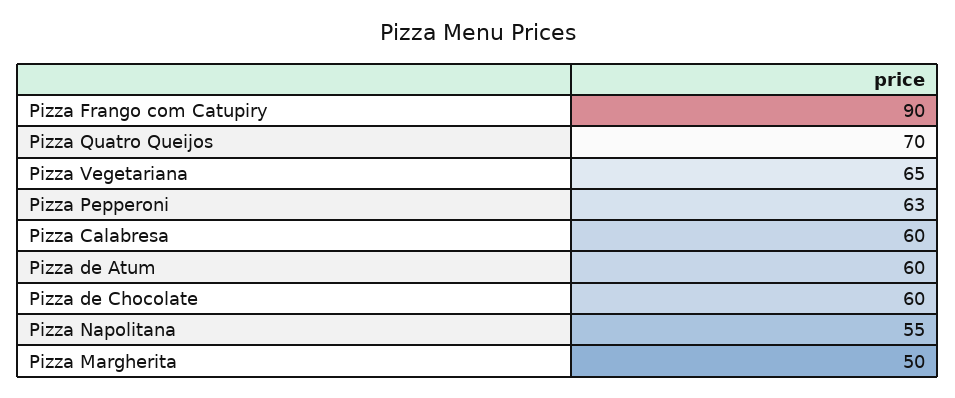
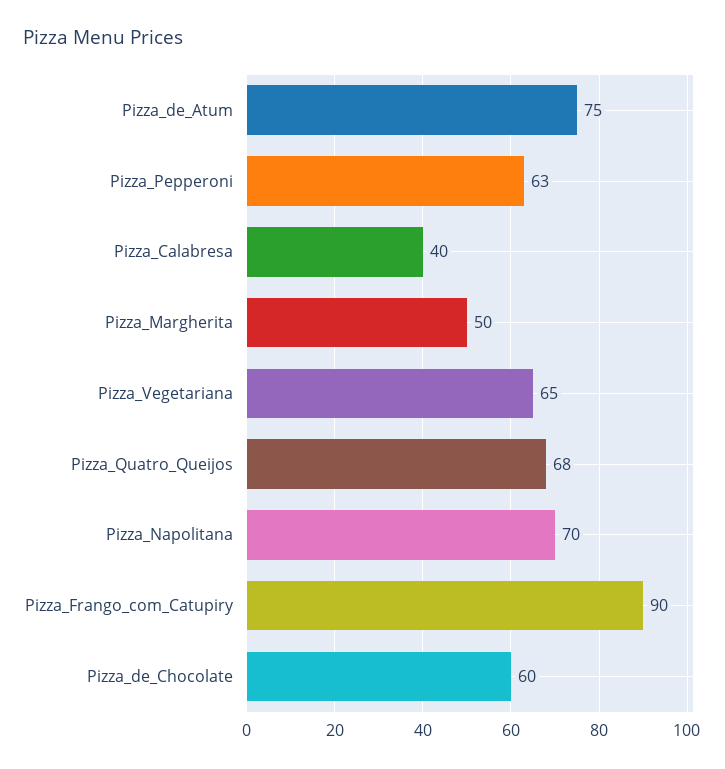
Pizza Quatro Queijos: 70 -> 68
Pizza Calabresa: 60 -> 40
Pizza de Atum: 60 -> 75
Pizza Napolitana: 55 -> 70

